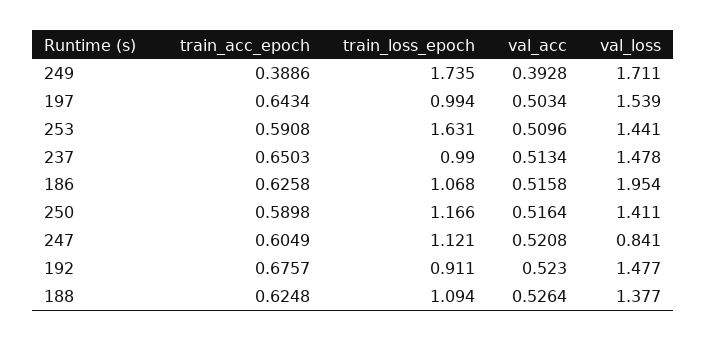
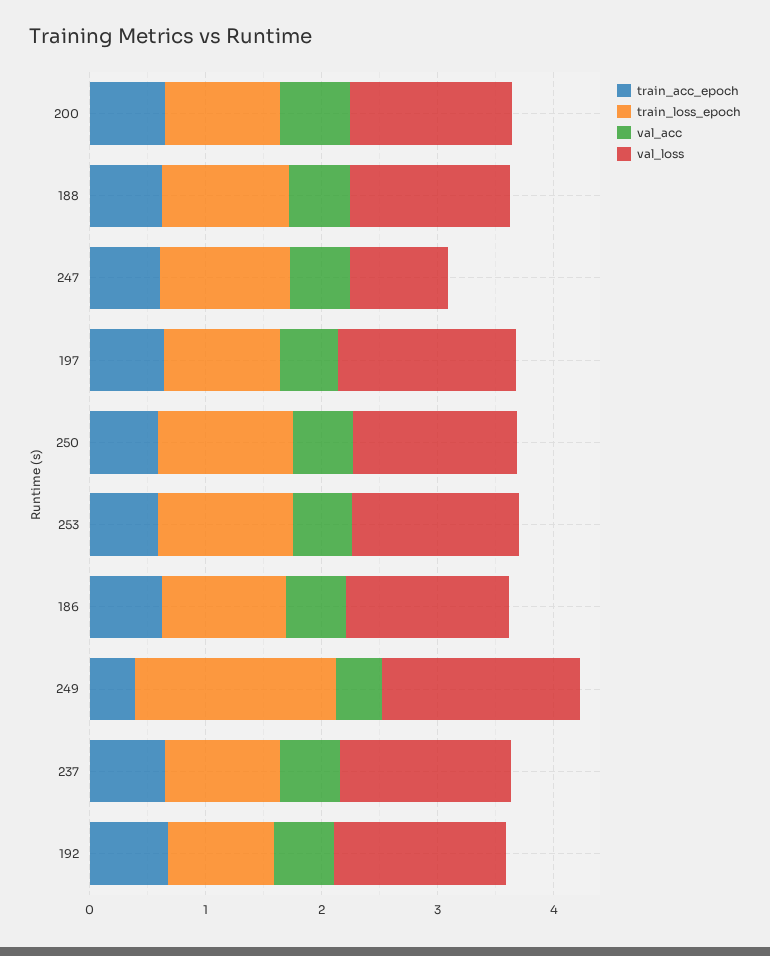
train_loss_epoch, 253: 1.631 -> 1.2
val_loss, 186: 1.954 -> 1.4
train_acc_epoch, 200: none -> 0.6
train_loss_epoch, 200: none -> 1
val_acc, 200: none -> 0.6
val_loss, 200: none -> 1.4

